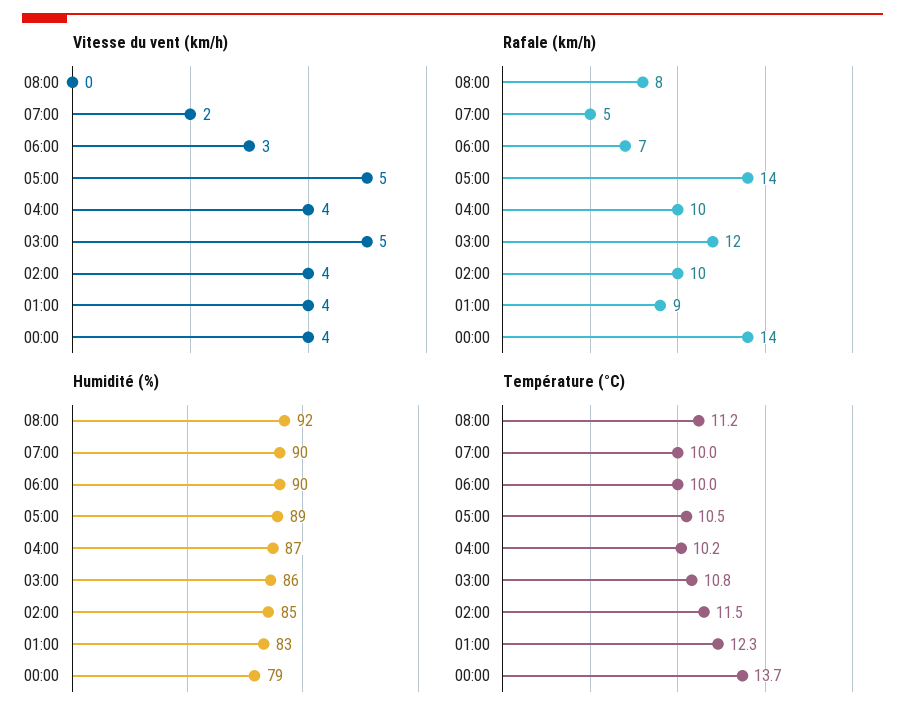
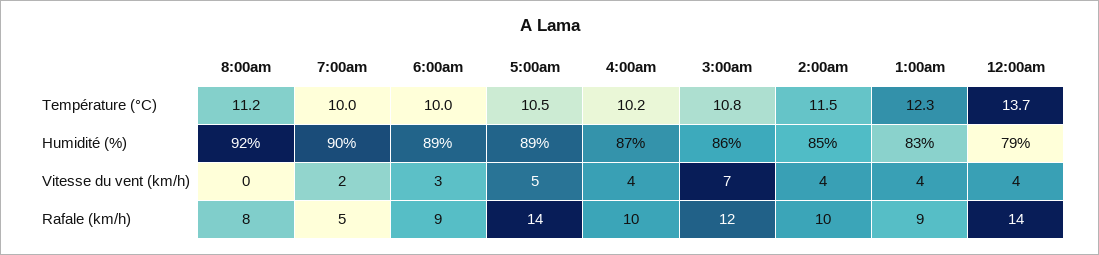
Vitesse du vent (km/h), 03:00: 5 -> 7
Rafale (km/h), 06:00: 7 -> 9
Humidité (%), 06:00: 90 -> 89

